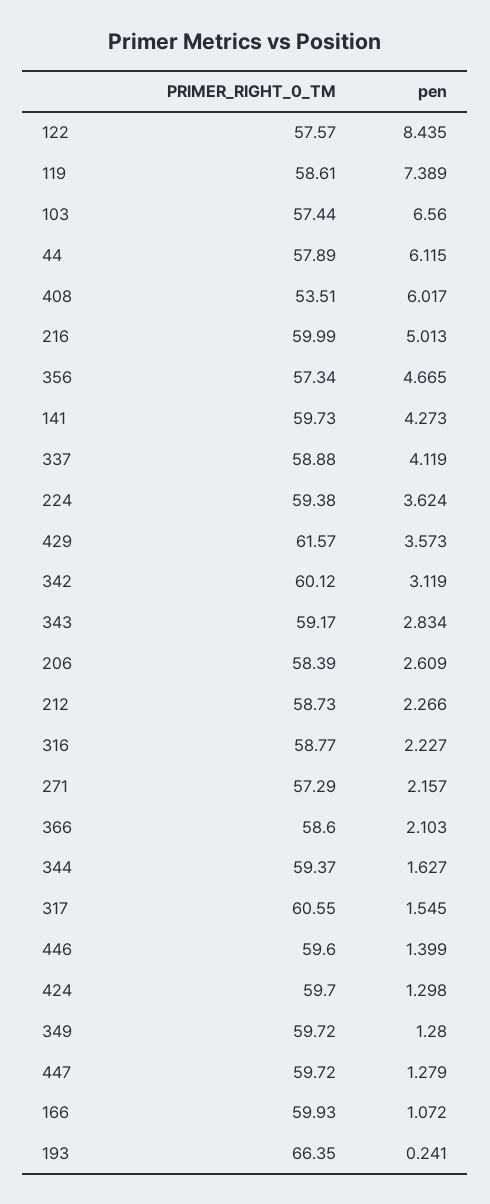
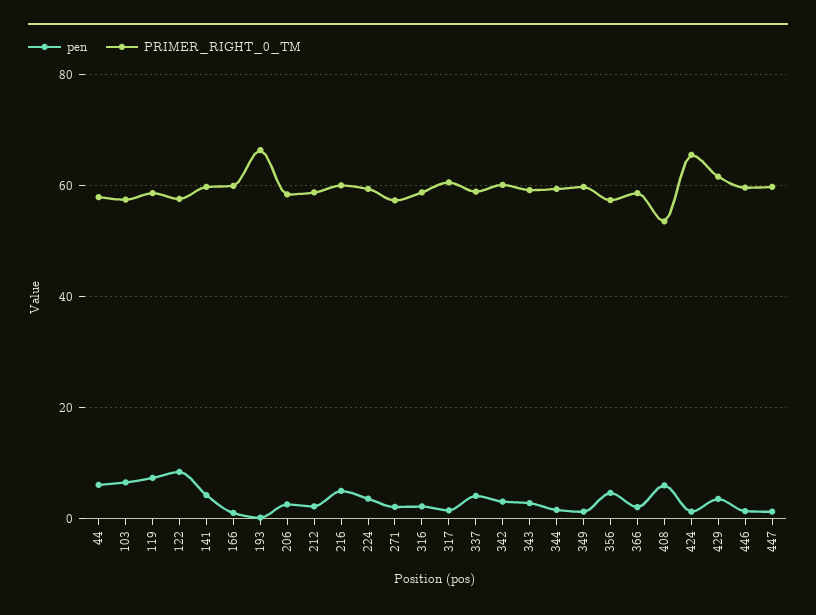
PRIMER_RIGHT_0_TM, 424: 59.7 -> 66

